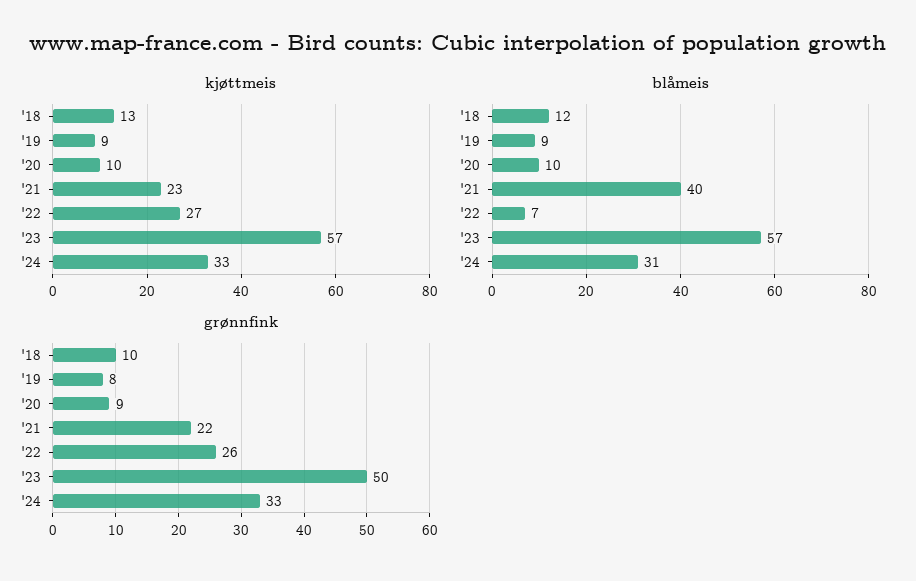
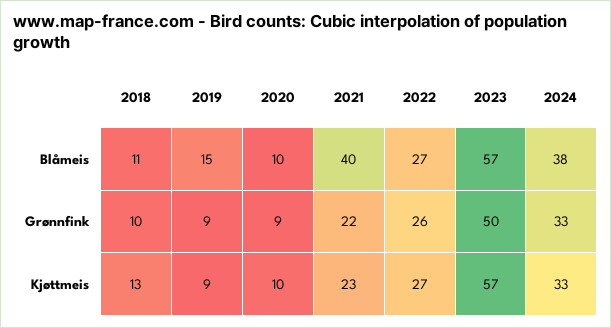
blåmeis, '18: 12 -> 11
blåmeis, '19: 9 -> 15
blåmeis, '22: 7 -> 27
blåmeis, '24: 31 -> 38
grønnfink, '19: 8 -> 9

